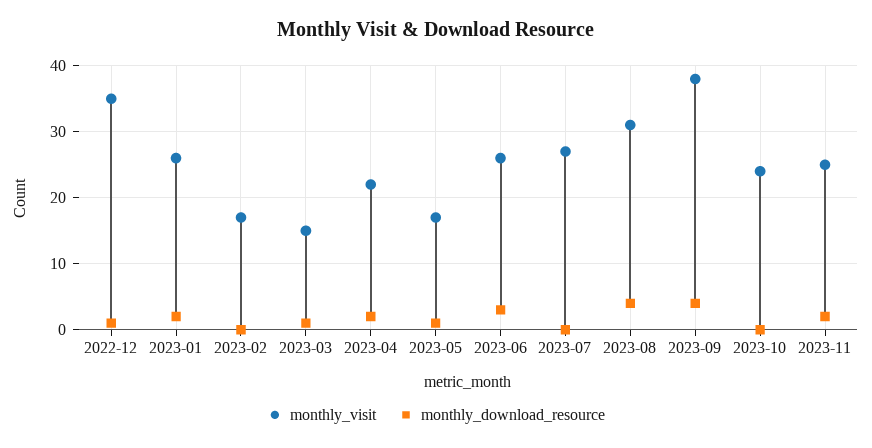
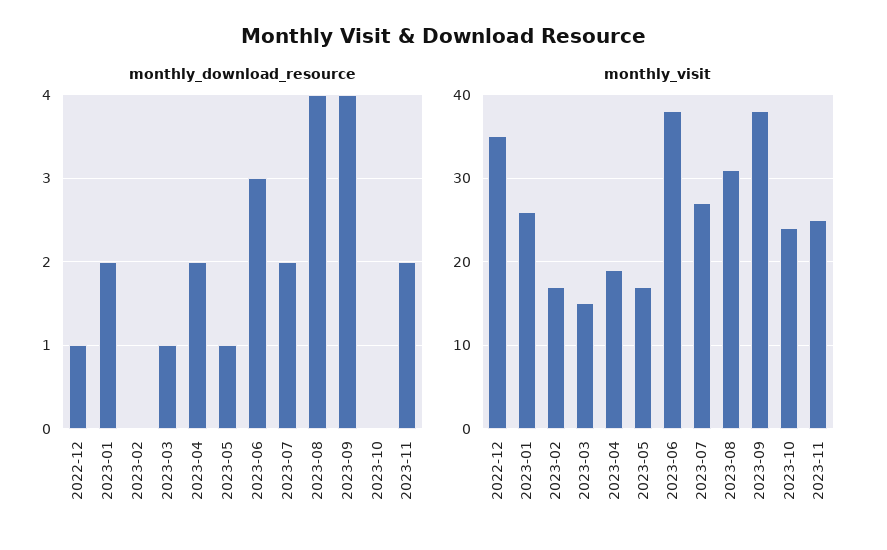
monthly_visit, 2023-04: 22 -> 19
monthly_visit, 2023-06: 26 -> 38
monthly_download_resource, 2023-07: 0 -> 2

